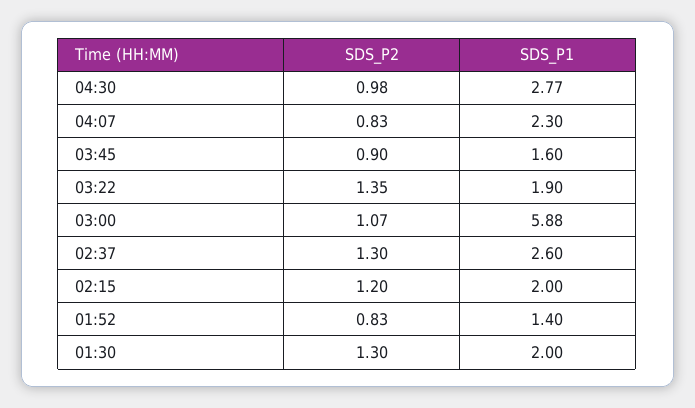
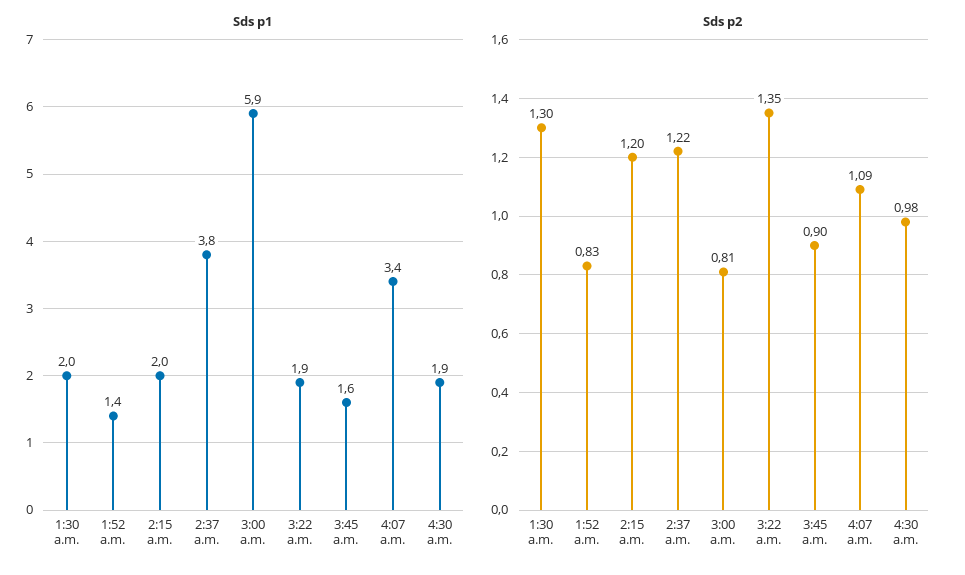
SDS_P1, 04:30: 2.77 -> 1.9
SDS_P2, 04:07: 0.83 -> 1.09
SDS_P1, 04:07: 2.3 -> 3.4
SDS_P2, 03:00: 1.07 -> 0.81
SDS_P2, 02:37: 1.3 -> 1.22
SDS_P1, 02:37: 2.6 -> 3.8

